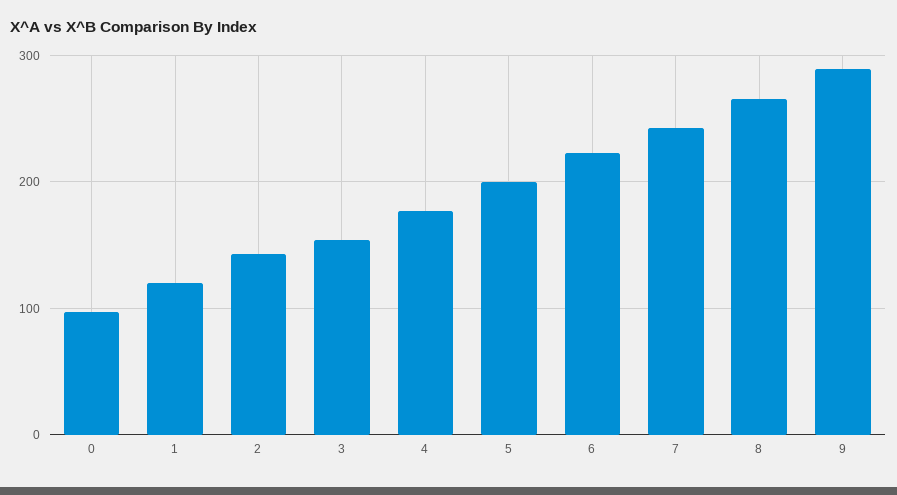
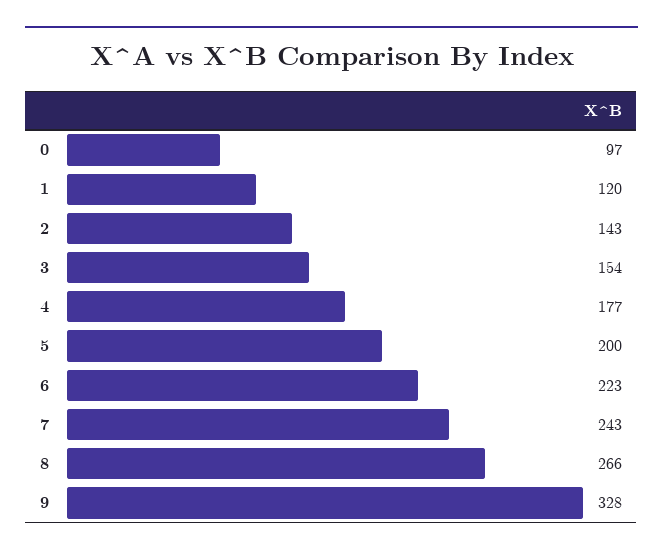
9: 290 -> 328

